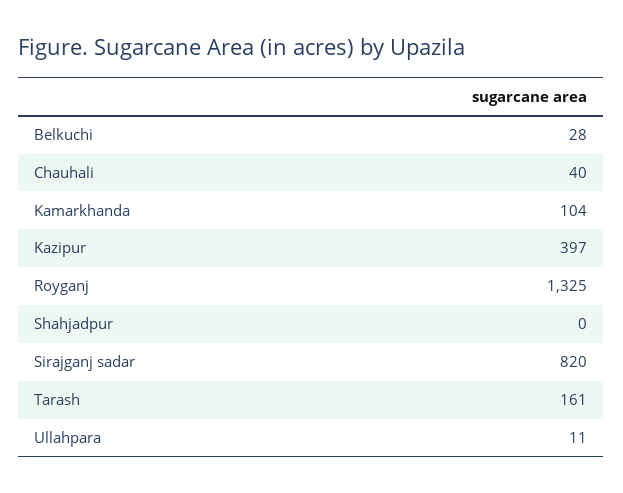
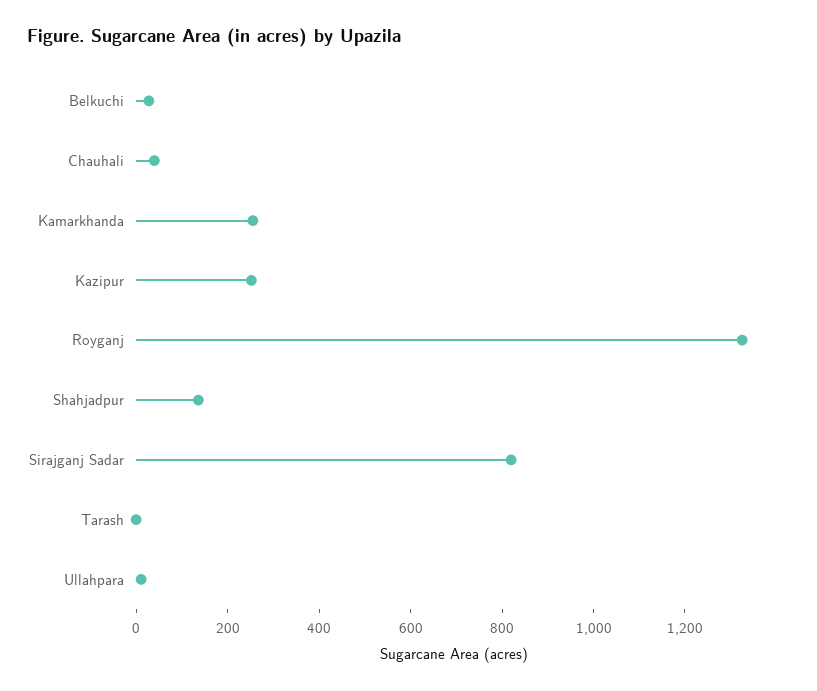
Kamarkhanda: 104 -> 250
Kazipur: 397 -> 250
Shahjadpur: 0 -> 150
Tarash: 161 -> 0

